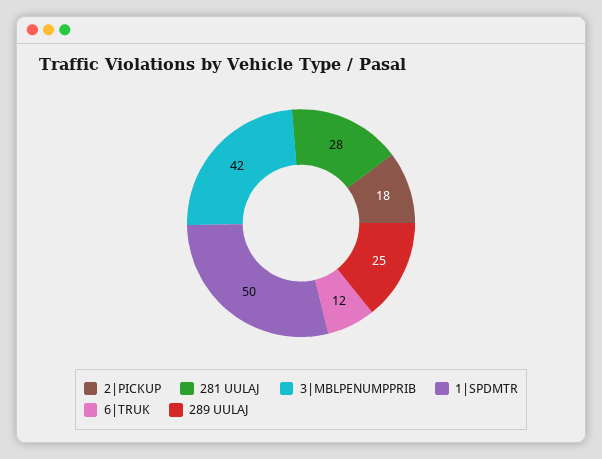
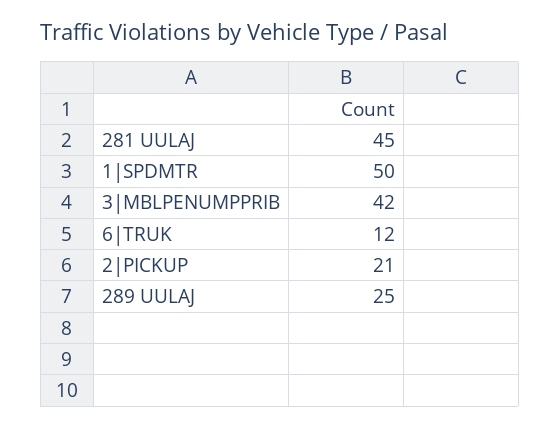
2|PICKUP: 18 -> 21
281 UULAJ: 28 -> 45

